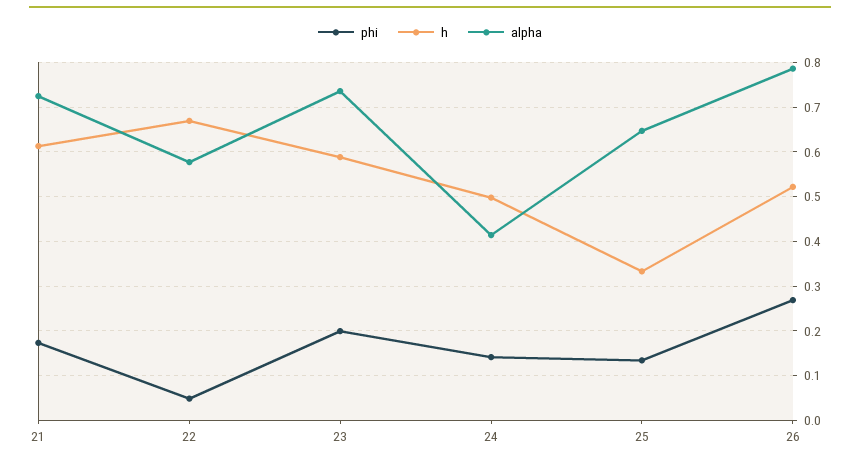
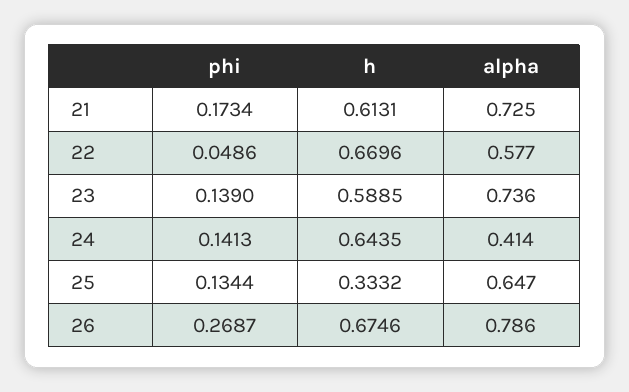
phi, 23: 0.2 -> 0.139
h, 24: 0.5 -> 0.6435
h, 26: 0.52 -> 0.6746

